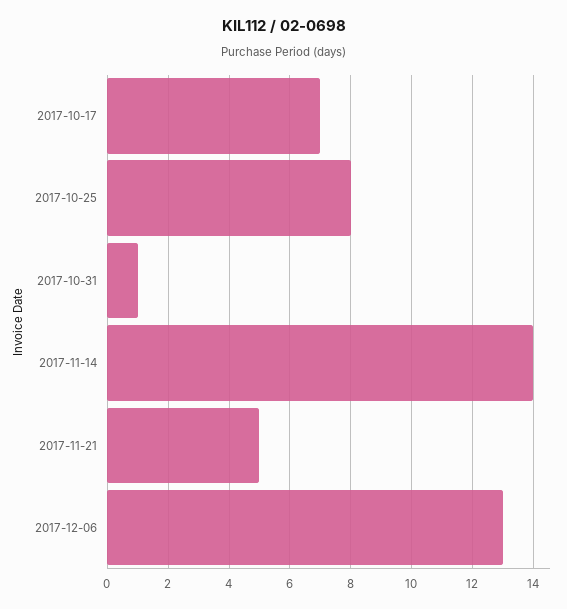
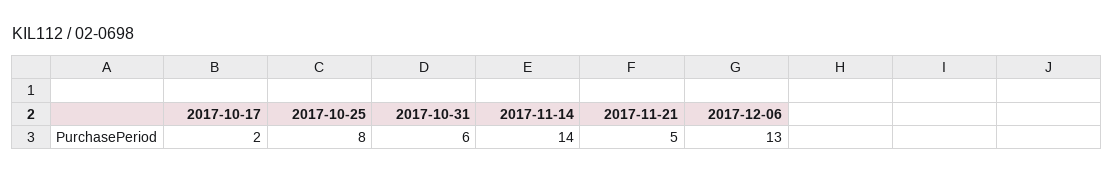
2017-10-17: 7 -> 2
2017-10-31: 1 -> 6

